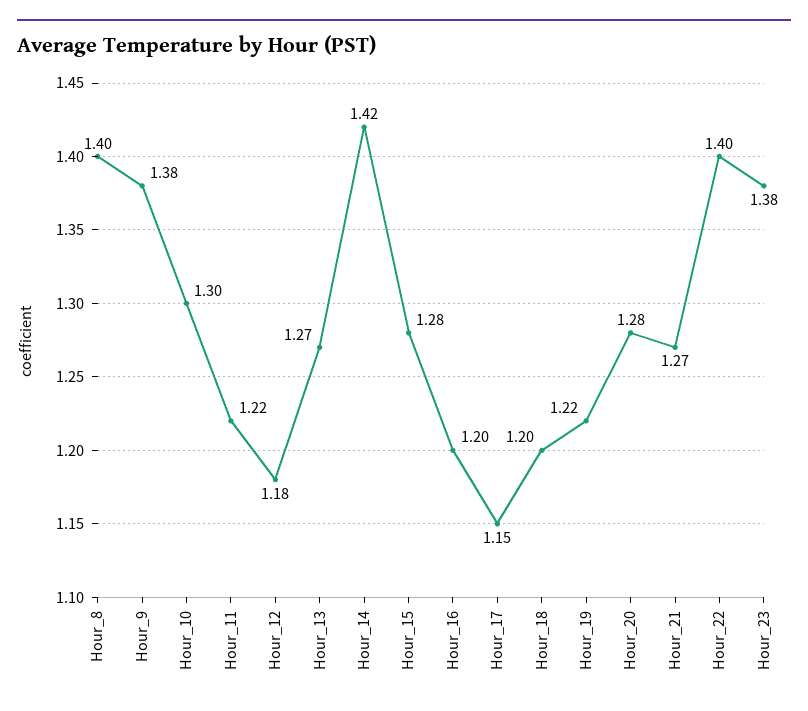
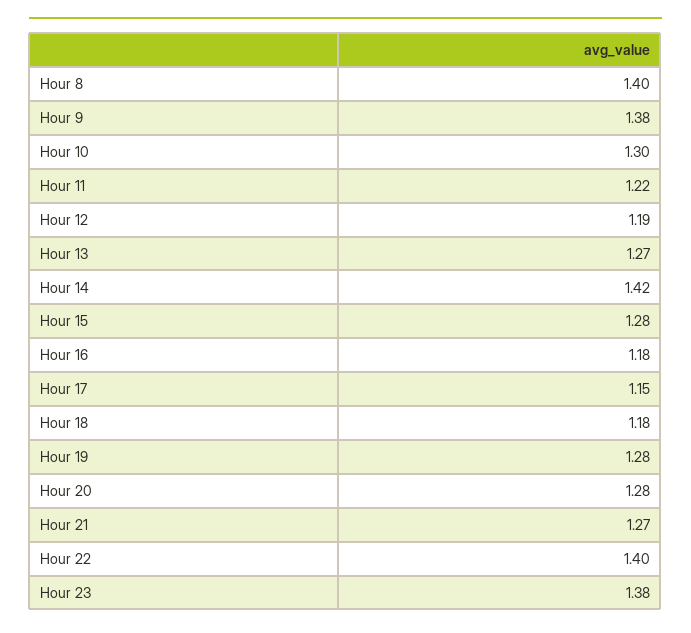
Hour_12: 1.18 -> 1.19
Hour_16: 1.2 -> 1.18
Hour_18: 1.2 -> 1.18
Hour_19: 1.22 -> 1.28

